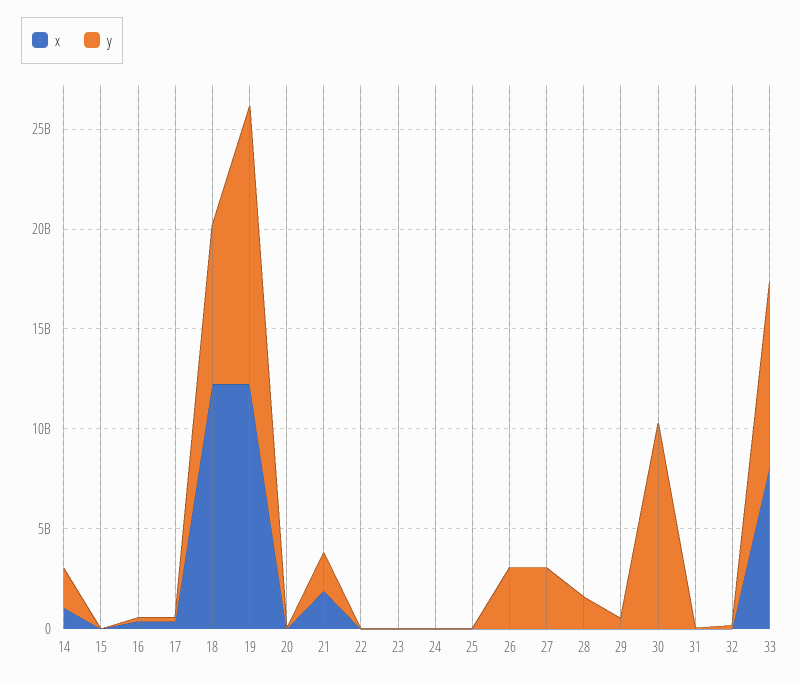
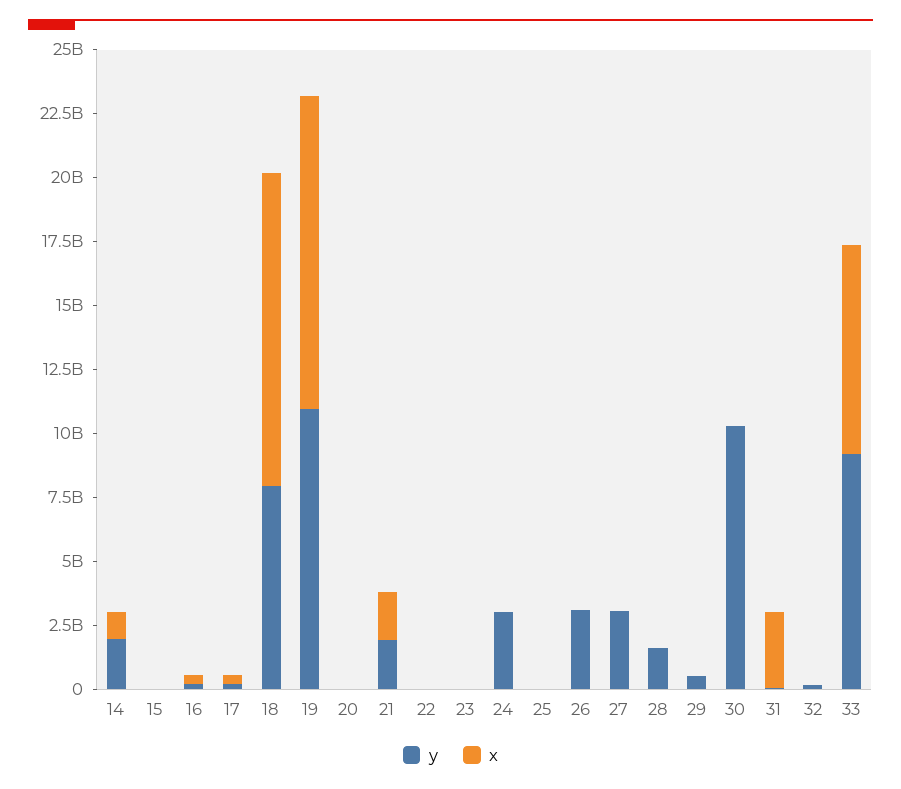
y, 19: 14000000000 -> 11000000000
y, 24: 0 -> 3000000000
x, 31: 0 -> 3000000000

